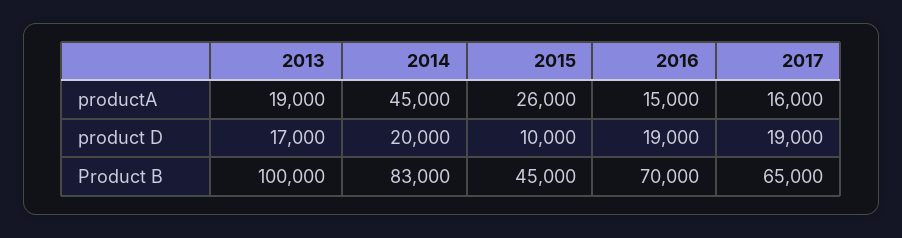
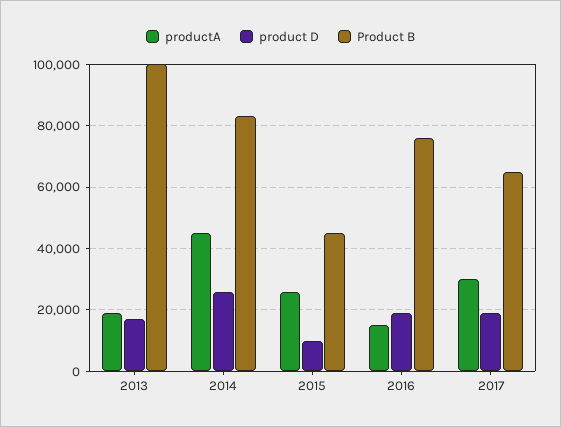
productA, 2017: 16000 -> 30000
product D, 2014: 20000 -> 26000
Product B, 2016: 70000 -> 76000

